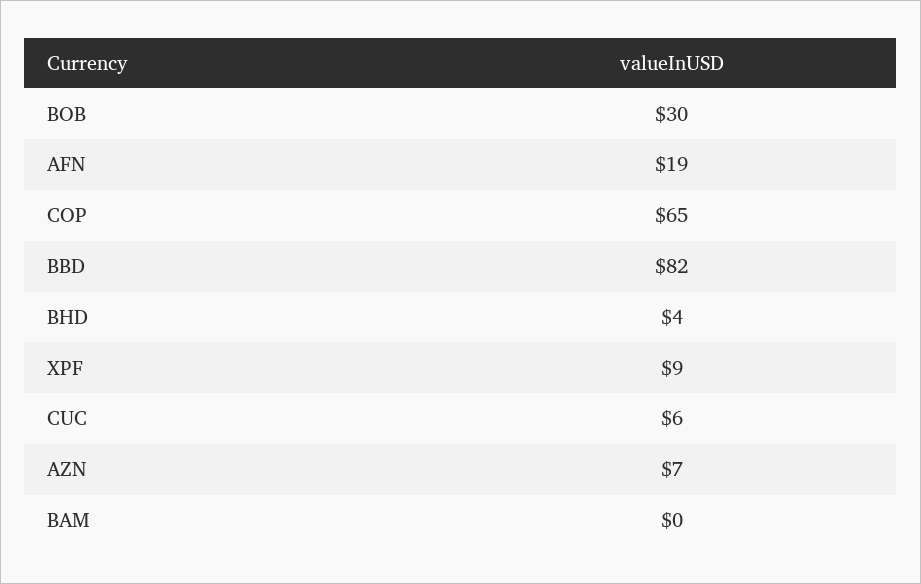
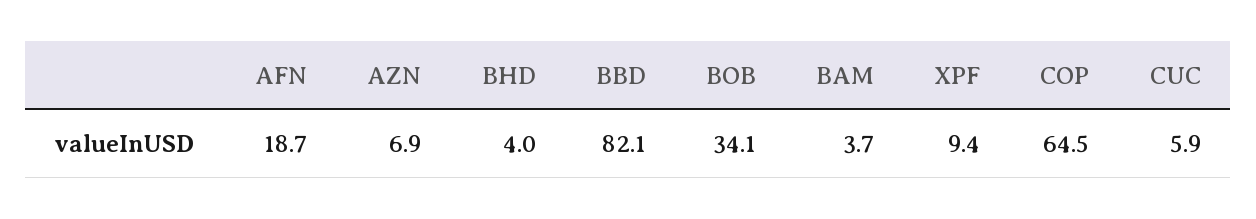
BOB: 30 -> 34.1
BAM: 0 -> 3.7

